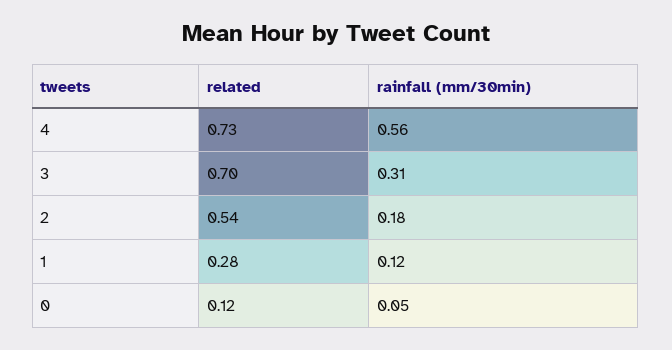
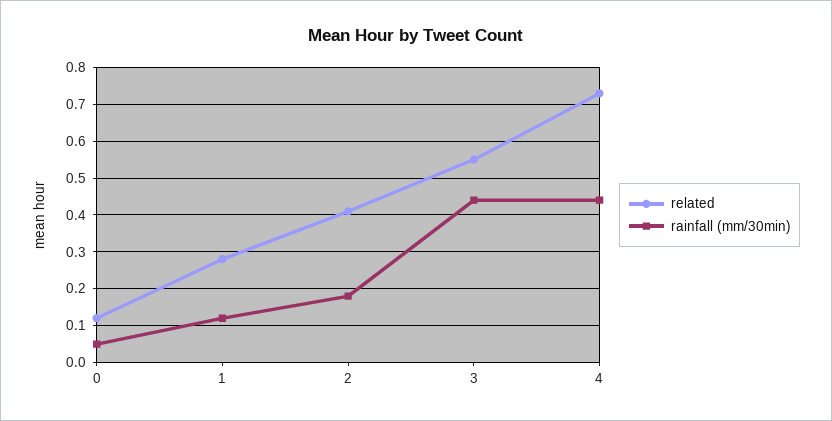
rainfall (mm/30min), 4: 0.56 -> 0.45
related, 3: 0.7 -> 0.55
rainfall (mm/30min), 3: 0.31 -> 0.45
related, 2: 0.54 -> 0.4

